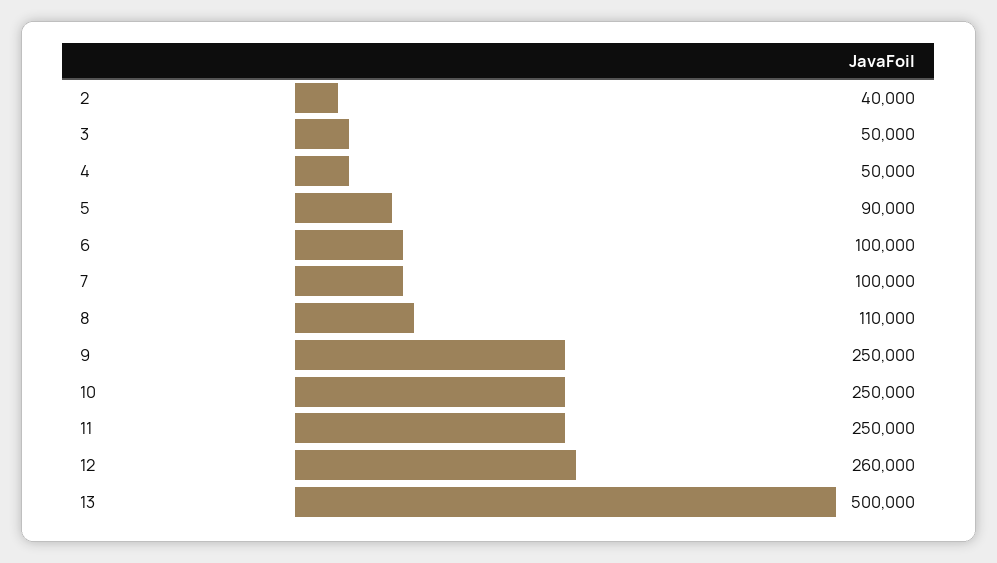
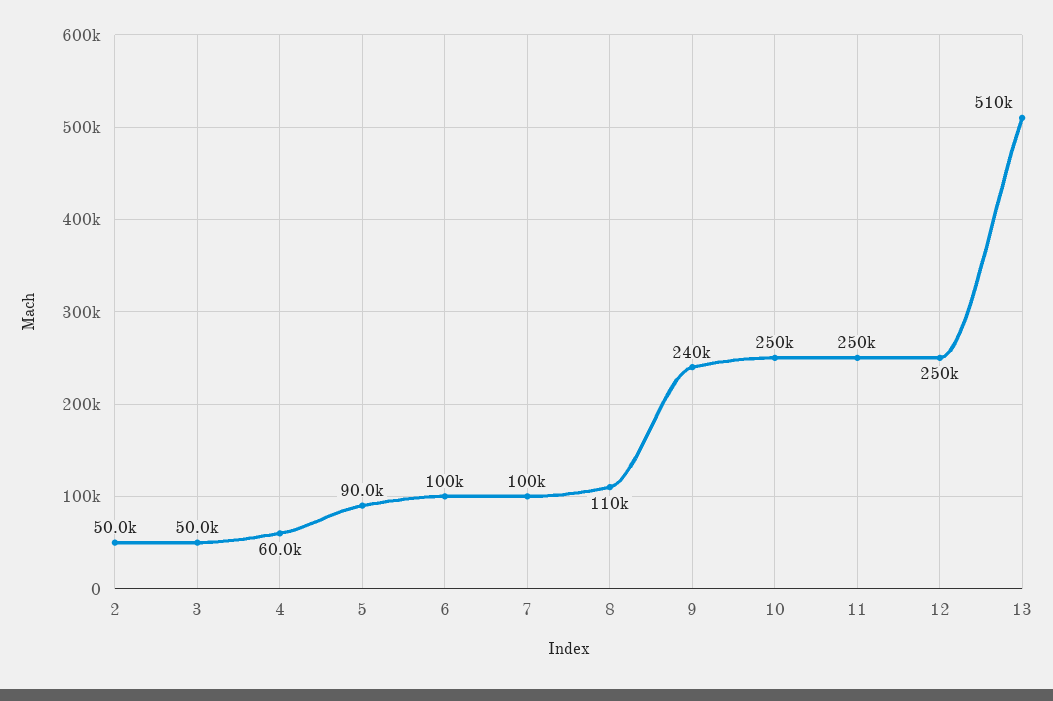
2: 40000 -> 50000
4: 50000 -> 60000
9: 250000 -> 240000
12: 260000 -> 250000
13: 500000 -> 510000

